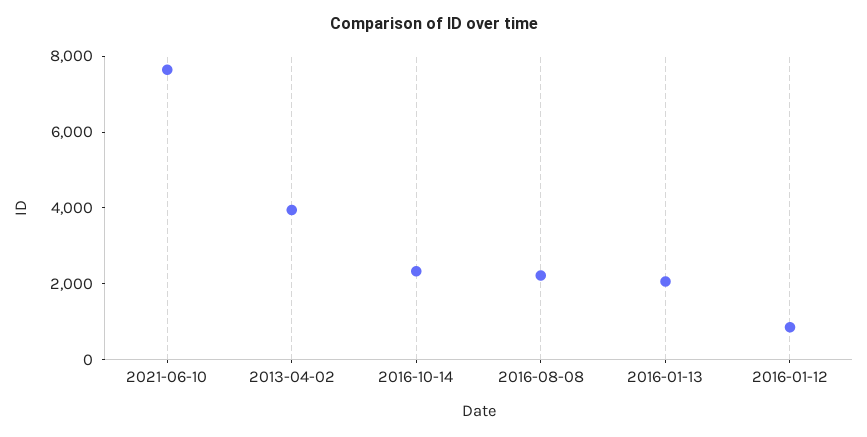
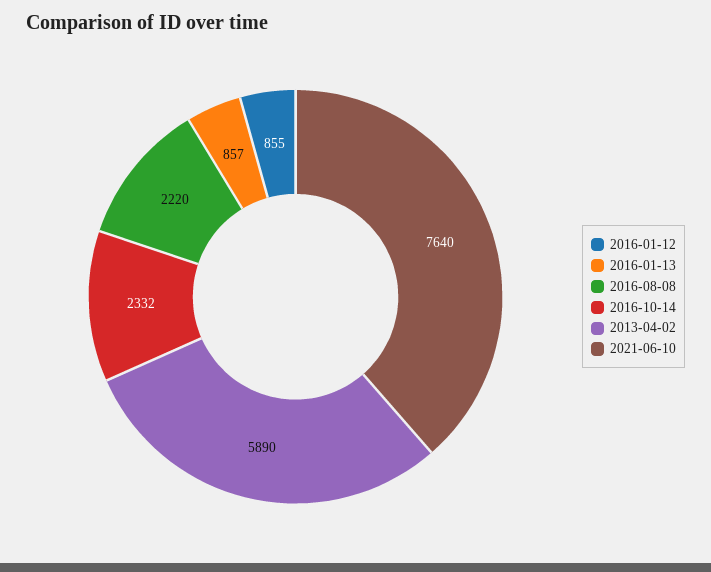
2013-04-02: 4000 -> 5890
2016-01-13: 2000 -> 857

